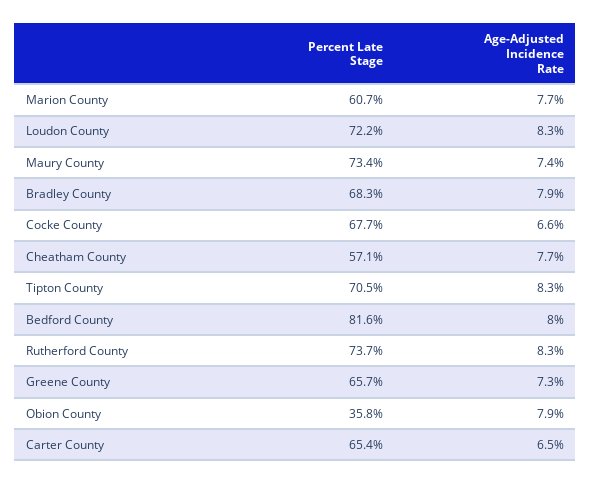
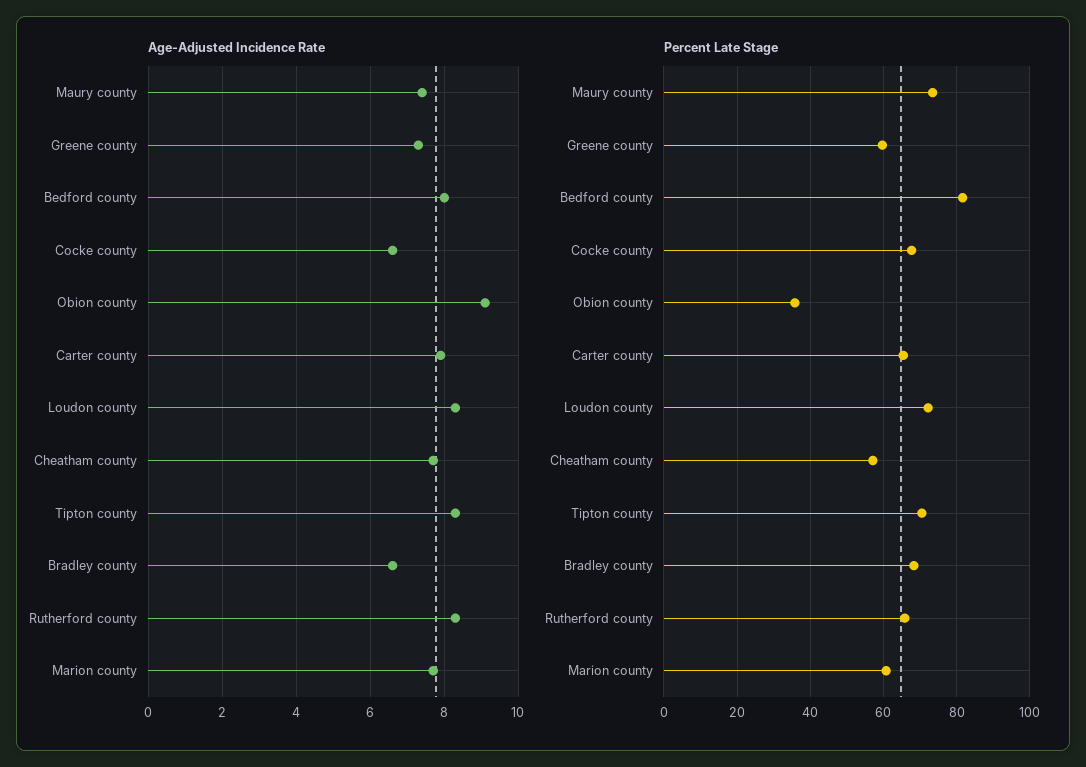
Age-Adjusted Incidence Rate, Bradley County: 7.9 -> 6.5
Percent Late Stage, Rutherford County: 73.7 -> 66
Percent Late Stage, Greene County: 65.7 -> 60
Age-Adjusted Incidence Rate, Obion County: 7.9 -> 9
Age-Adjusted Incidence Rate, Carter County: 6.5 -> 8

